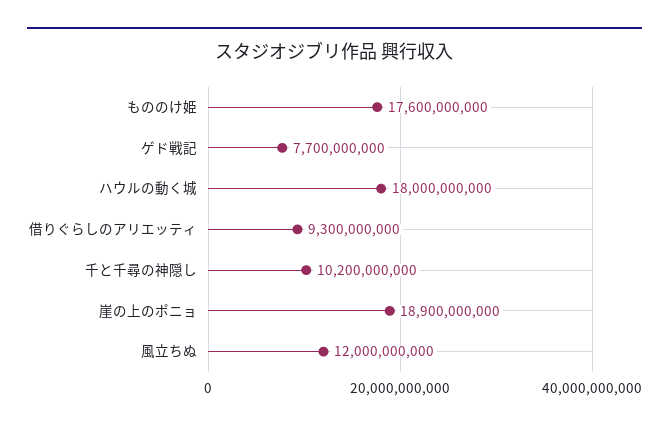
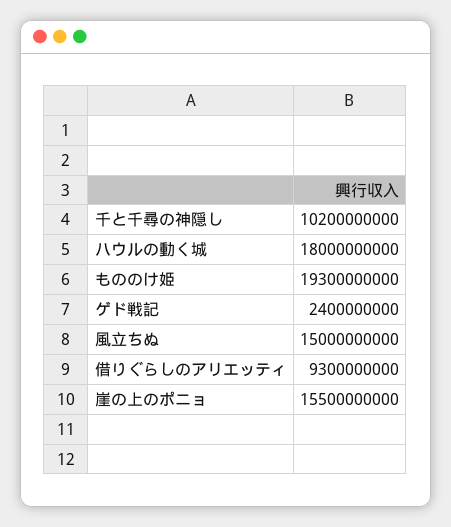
もののけ姫: 17600000000 -> 19300000000
ゲド戦記: 7700000000 -> 2400000000
崖の上のポニョ: 18900000000 -> 15500000000
風立ちぬ: 12000000000 -> 15000000000

